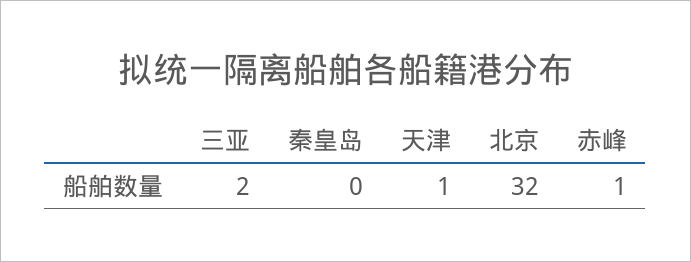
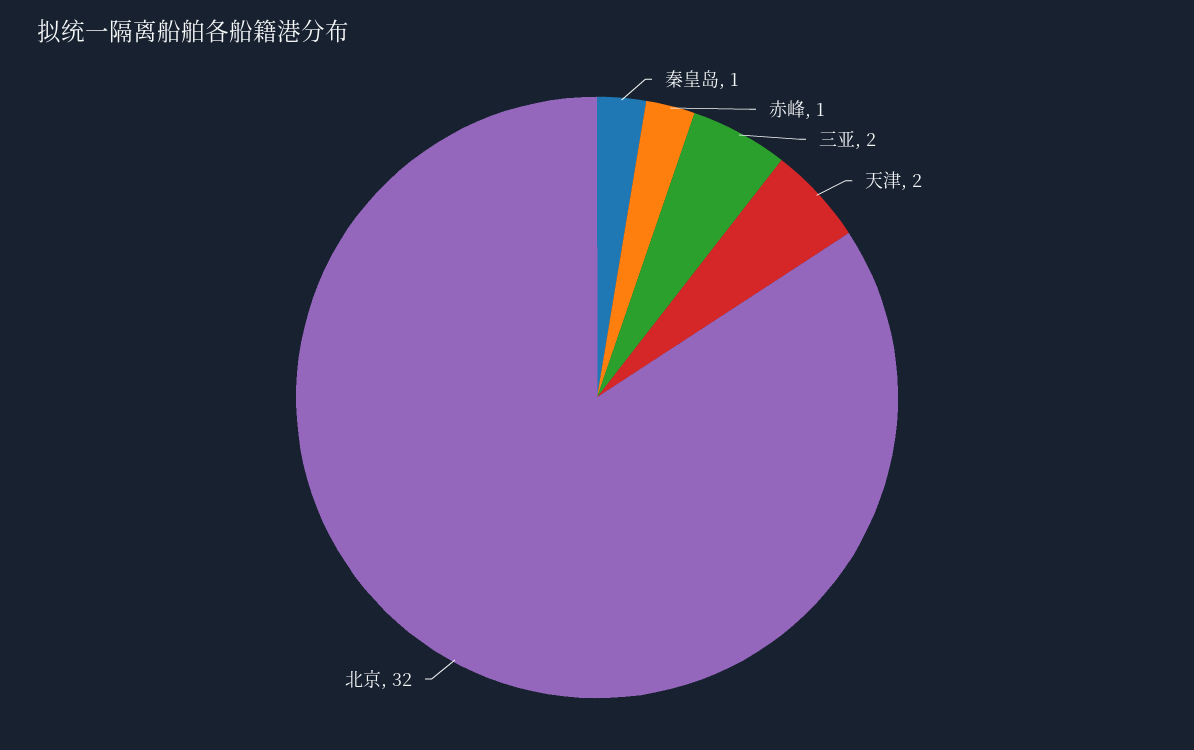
秦皇岛: 0 -> 1
天津: 1 -> 2

